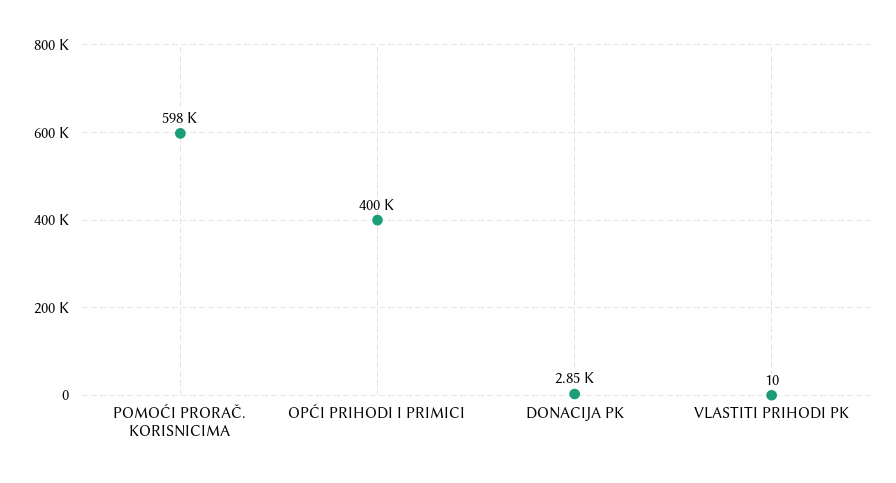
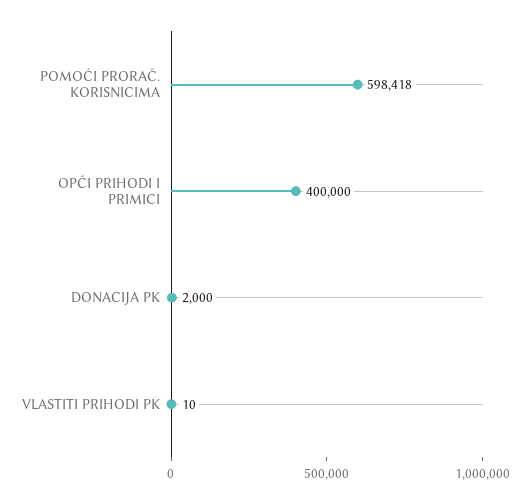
DONACIJA PK: 2850 -> 2000

